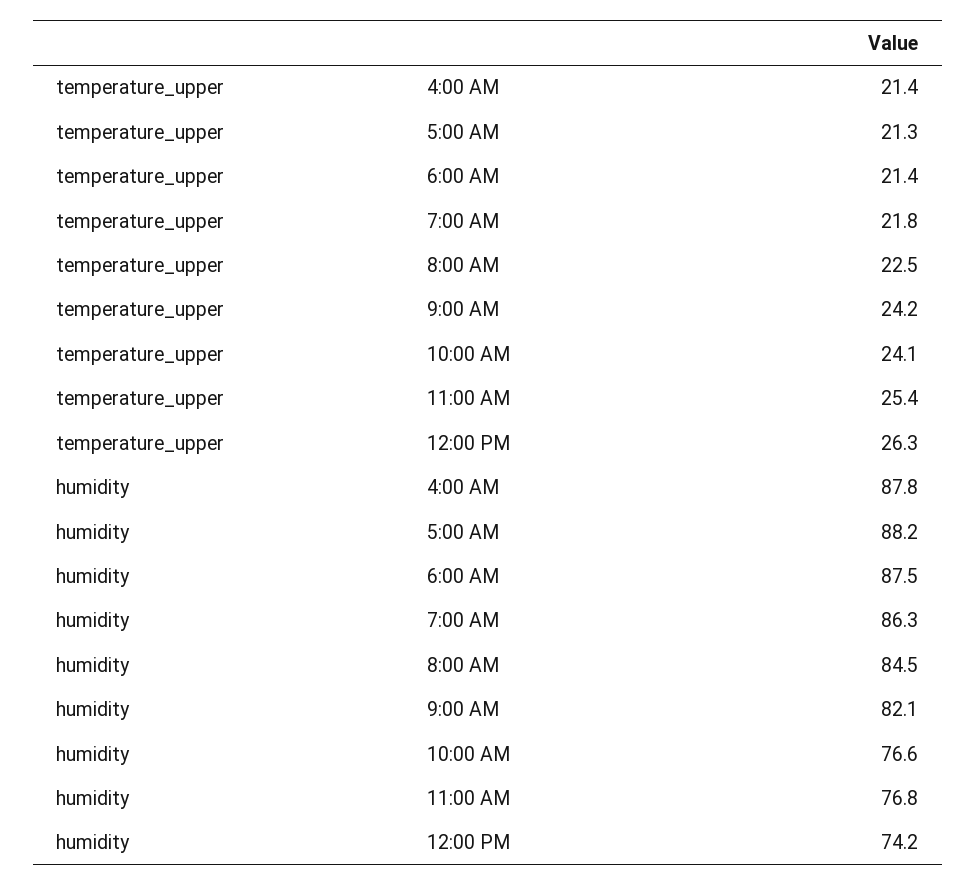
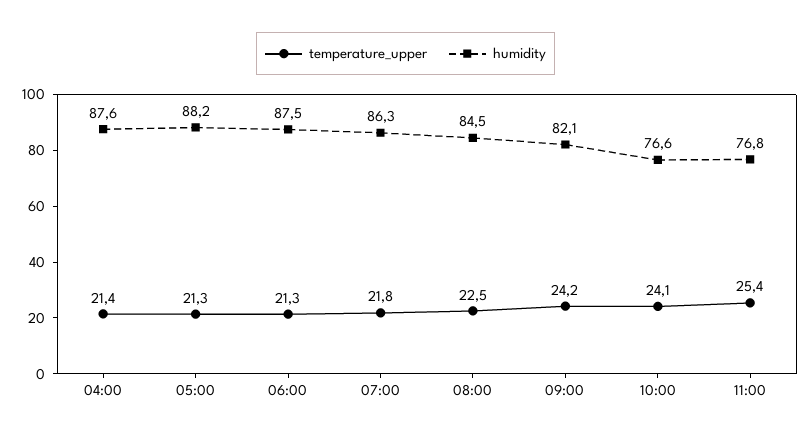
temperature_upper, 6:00 AM: 21.4 -> 21.3
temperature_upper, 12:00 PM: 26.3 -> none
humidity, 4:00 AM: 87.8 -> 87.6
humidity, 12:00 PM: 74.2 -> none

